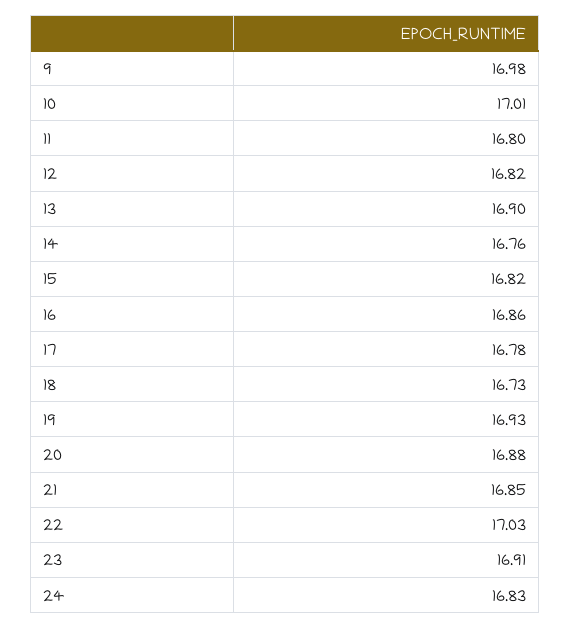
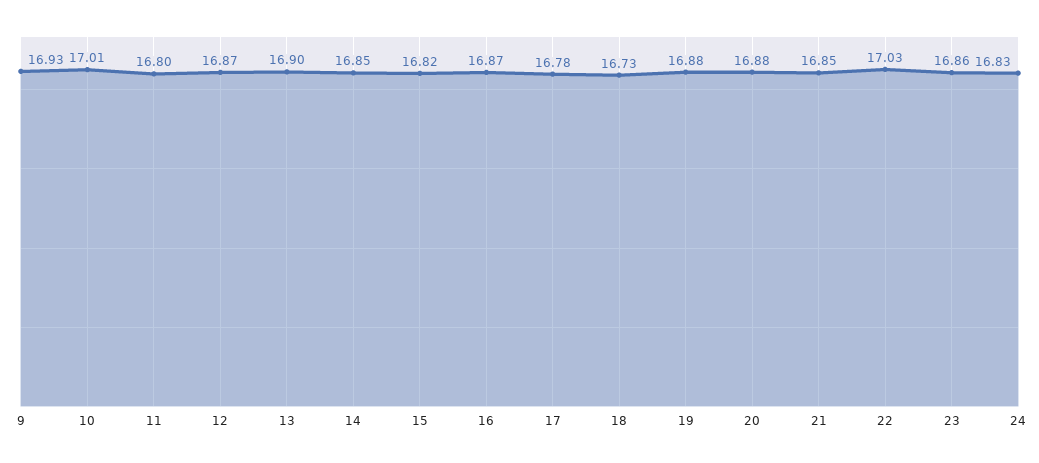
9: 16.98 -> 16.93
12: 16.82 -> 16.87
14: 16.76 -> 16.85
16: 16.86 -> 16.87
19: 16.93 -> 16.88
23: 16.91 -> 16.86

